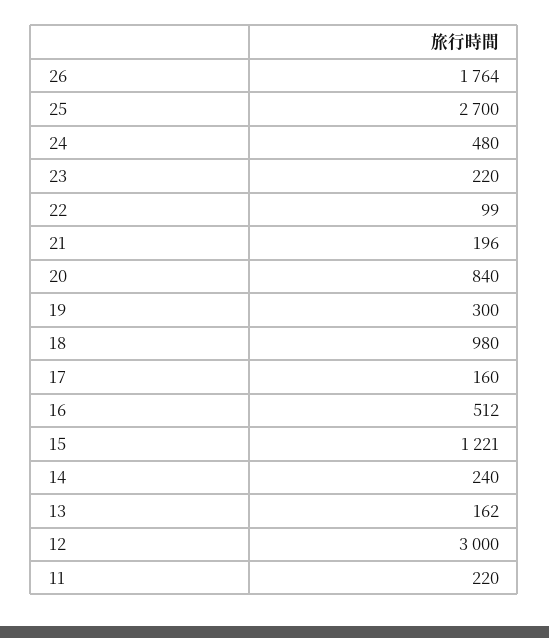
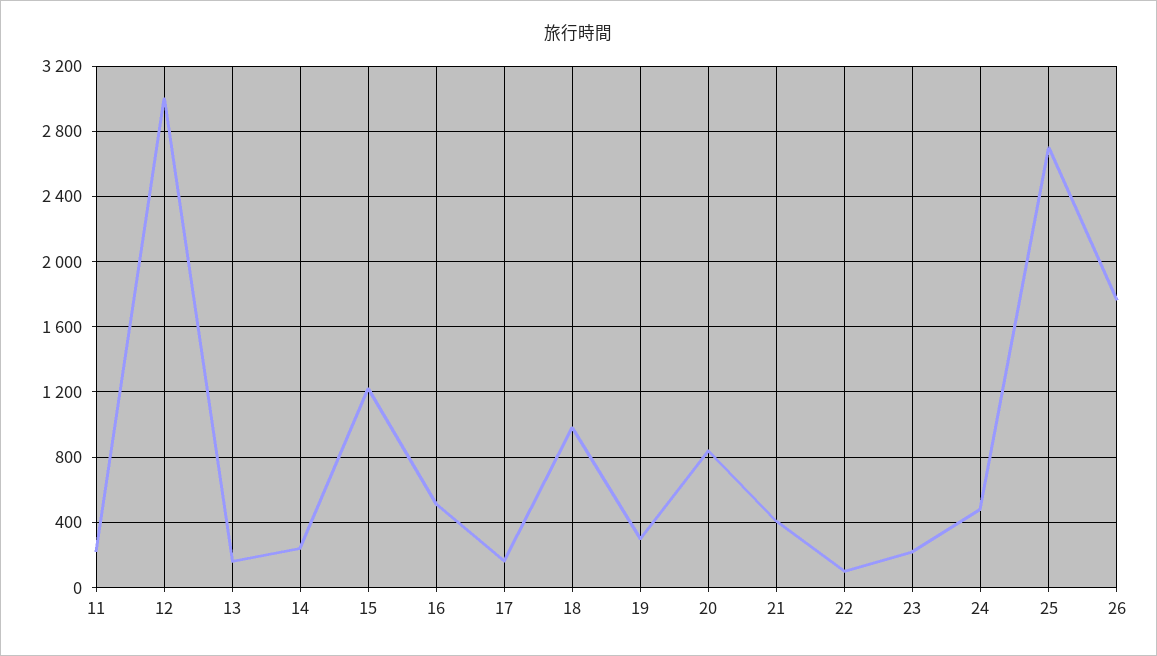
21: 196 -> 400

